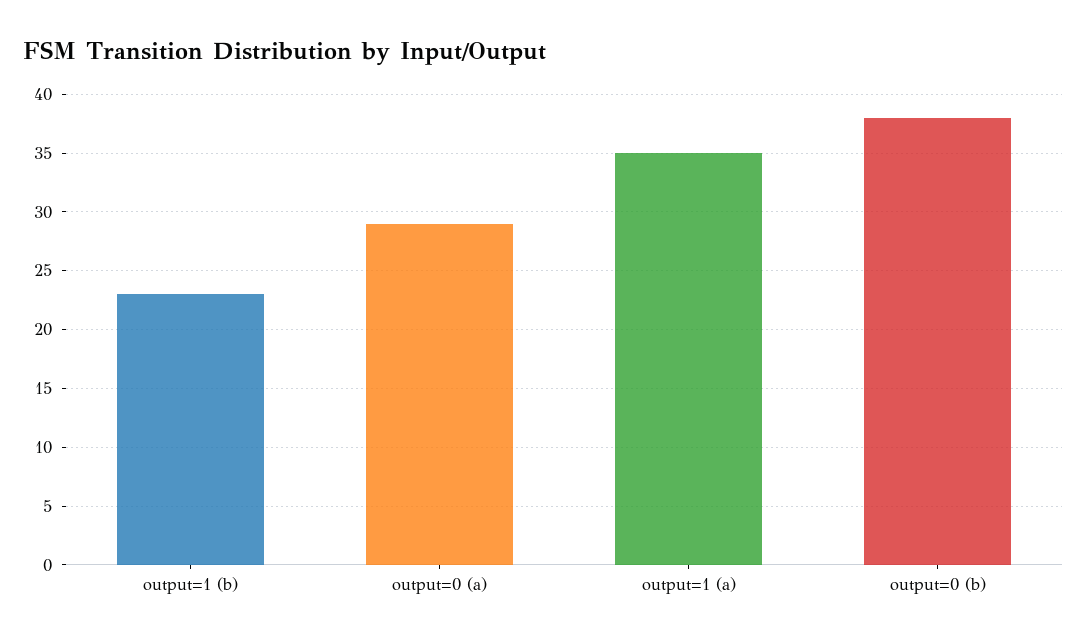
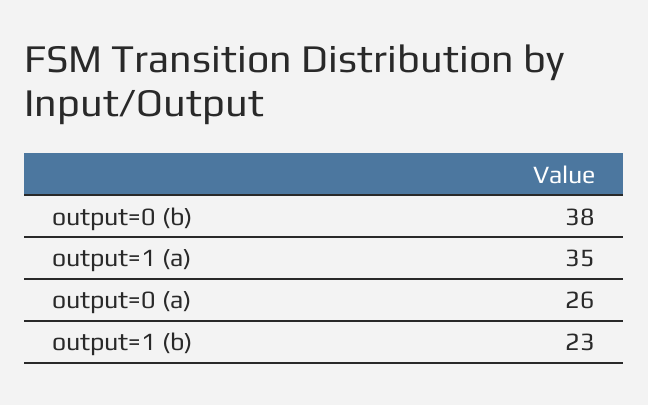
output=0 (a): 29 -> 26

